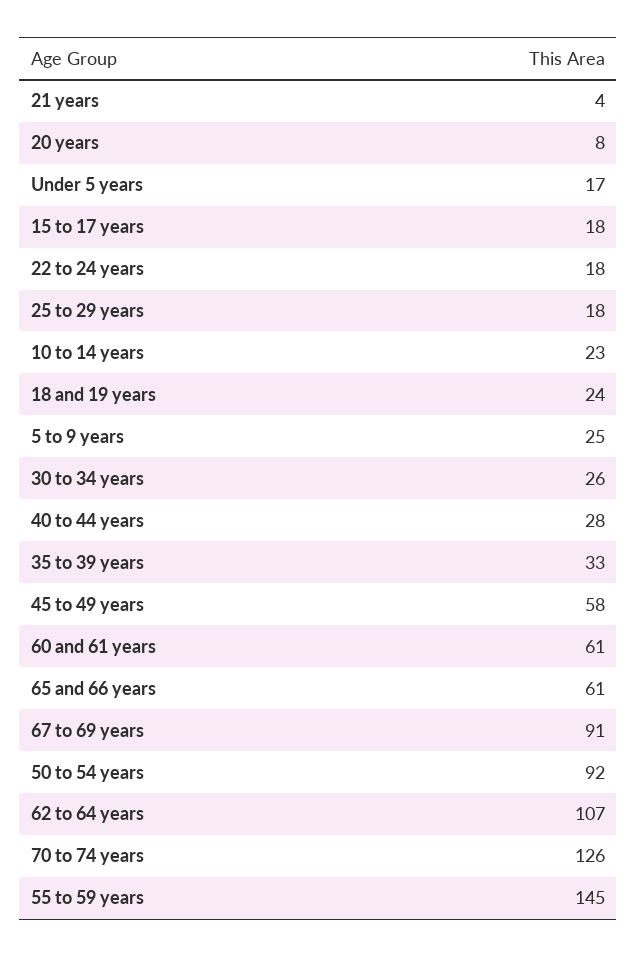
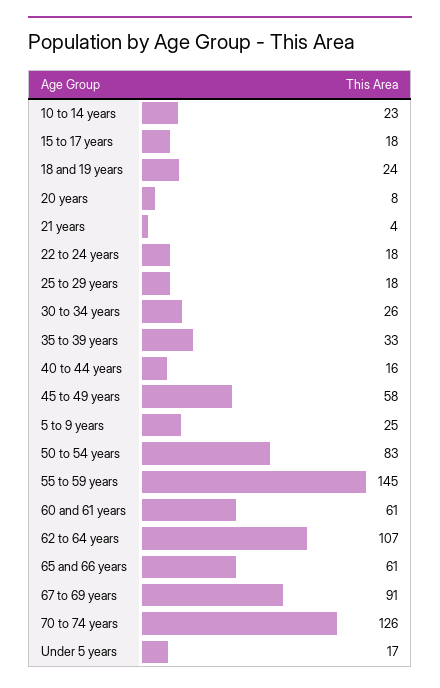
40 to 44 years: 28 -> 16
50 to 54 years: 92 -> 83

